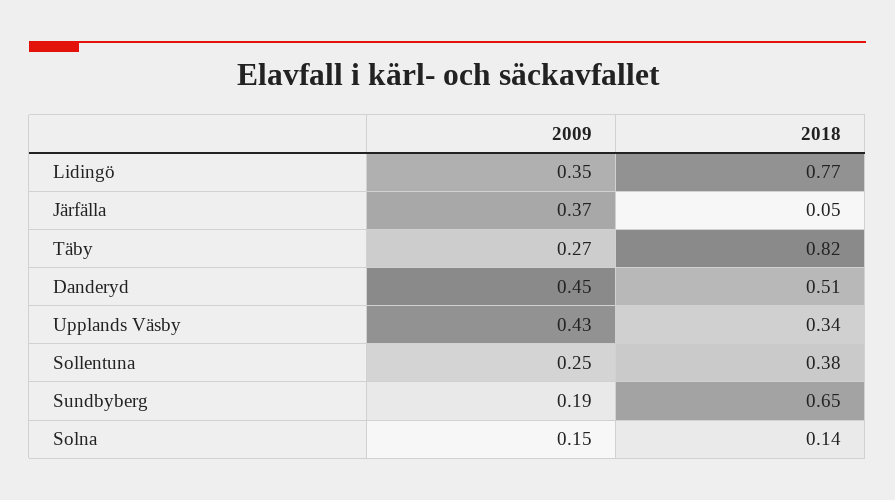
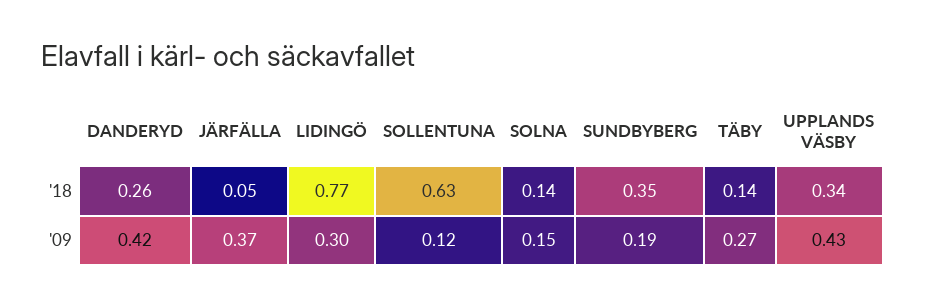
2009, Lidingö: 0.35 -> 0.3
2018, Täby: 0.82 -> 0.14
2009, Danderyd: 0.45 -> 0.42
2018, Danderyd: 0.51 -> 0.26
2009, Sollentuna: 0.25 -> 0.12
2018, Sollentuna: 0.38 -> 0.63
2018, Sundbyberg: 0.65 -> 0.35

